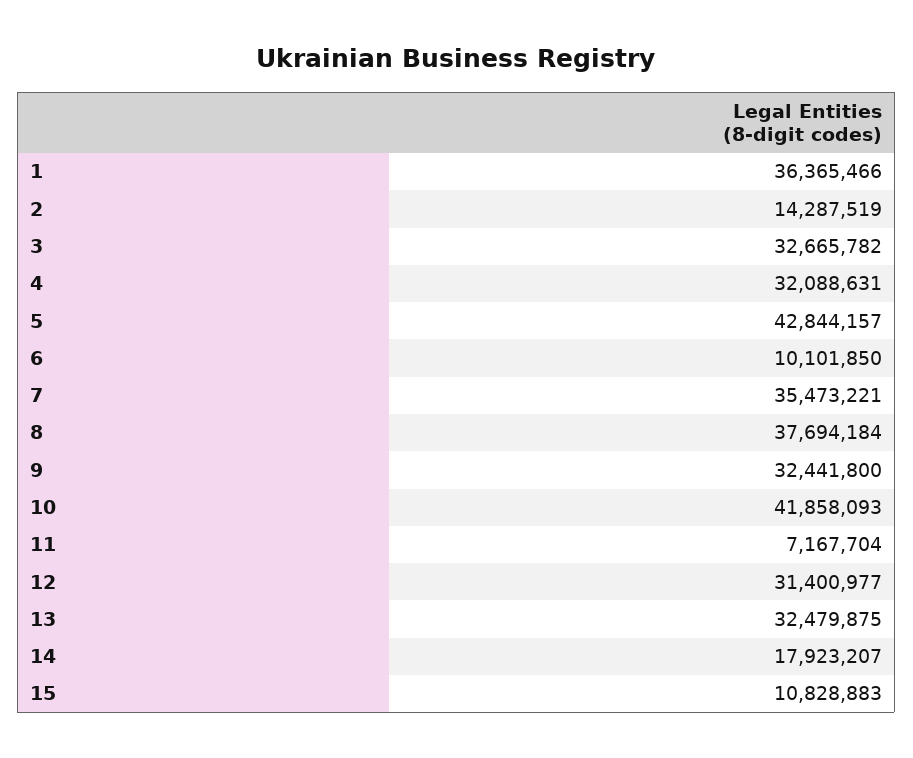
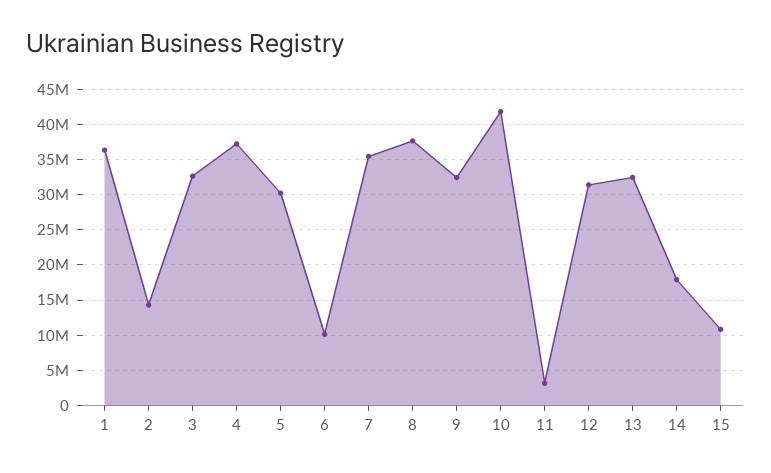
4: 32088631 -> 37000000
5: 42844157 -> 30000000
11: 7167704 -> 3000000

